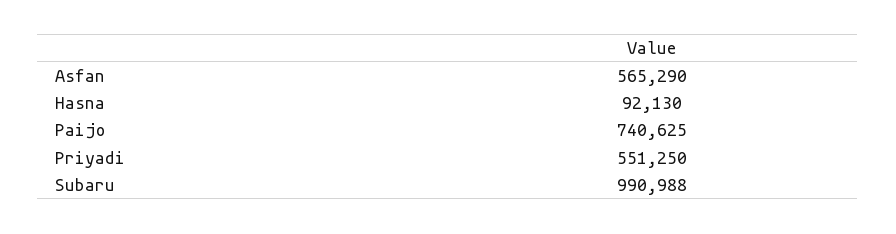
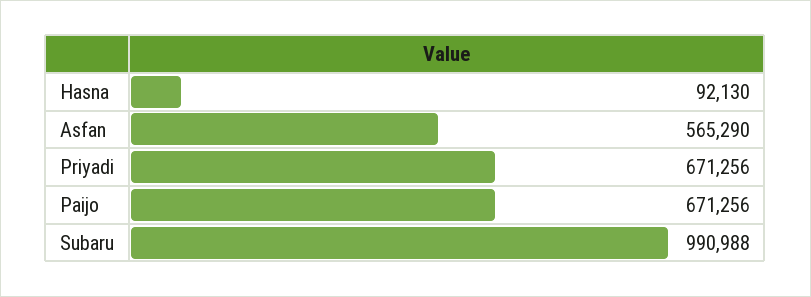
Paijo: 740625 -> 671256
Priyadi: 551250 -> 671256

